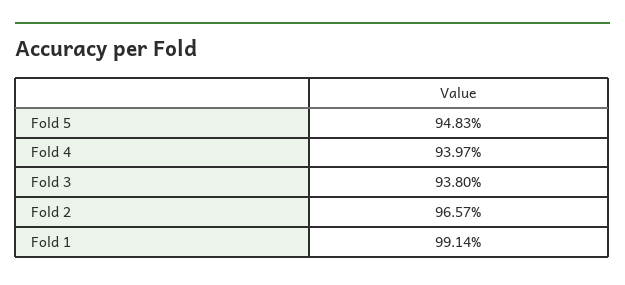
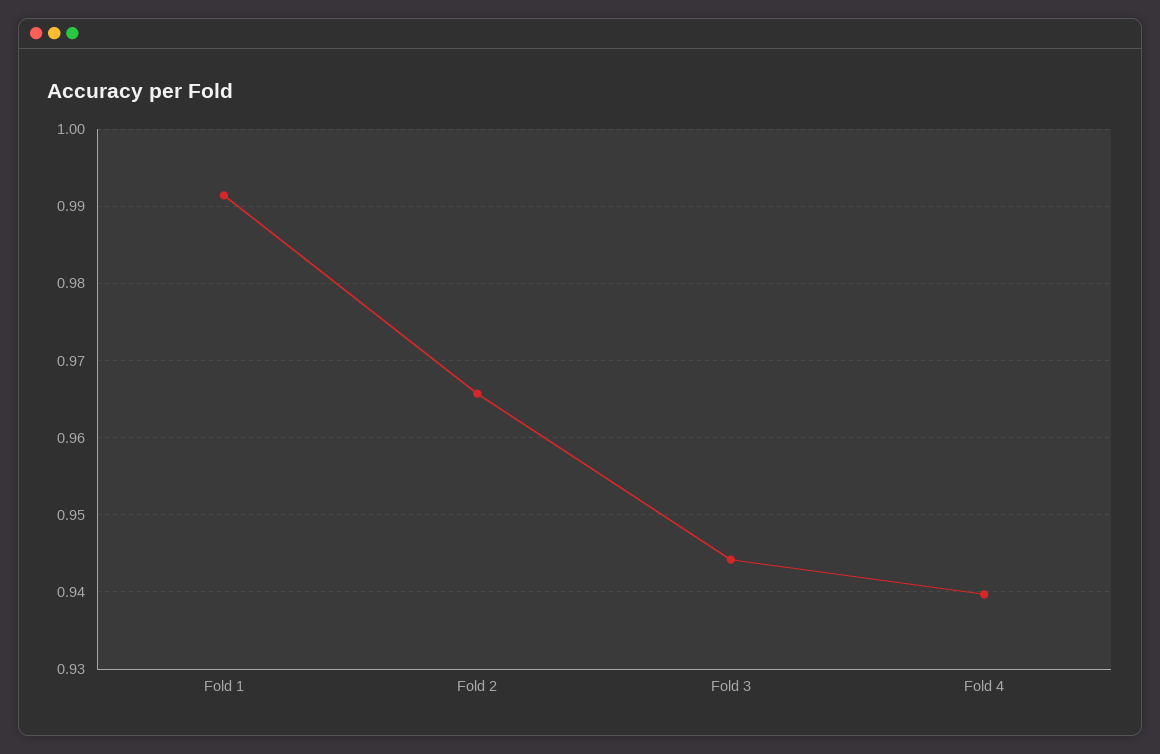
Fold 5: 0.9483 -> none
Fold 3: 0.938 -> 0.944

